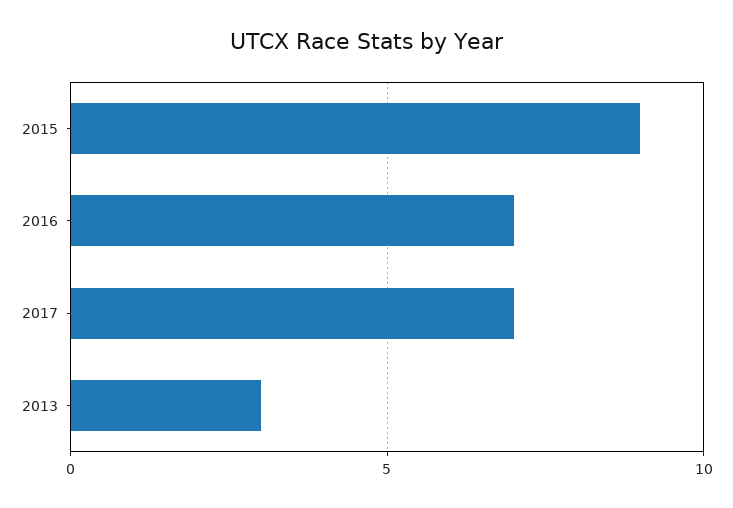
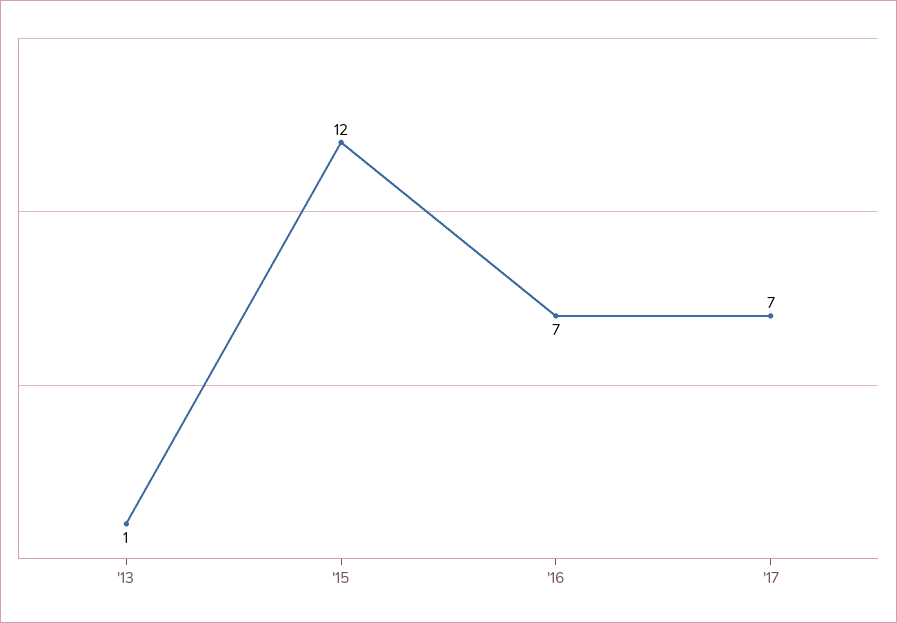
2015: 9 -> 12
2013: 3 -> 1

